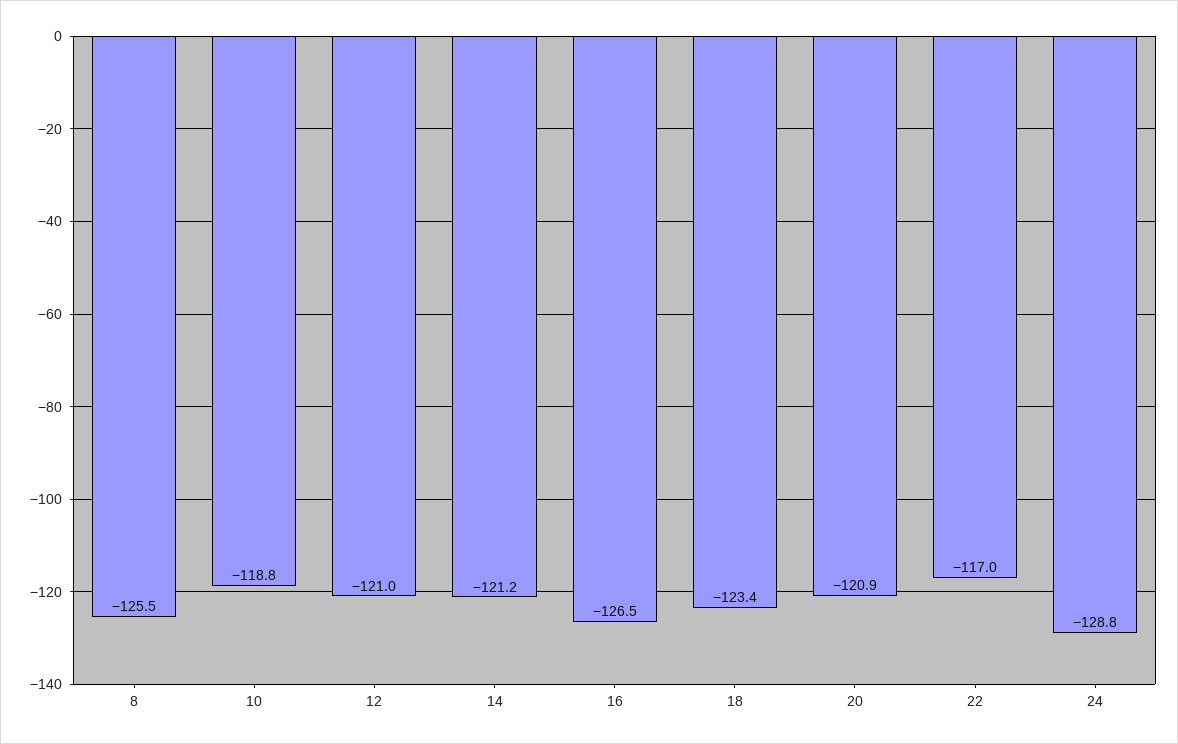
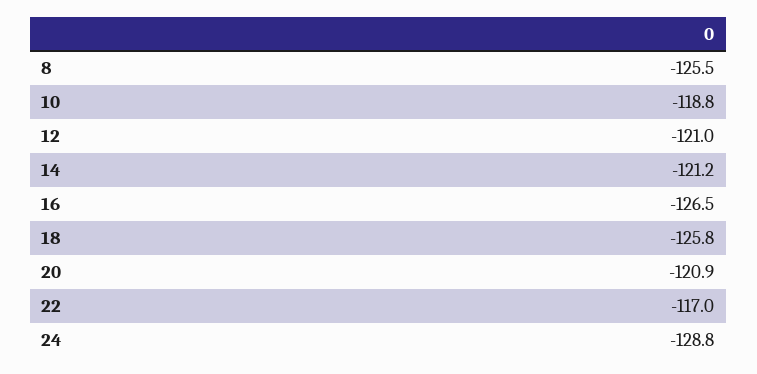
18: -123.4 -> -125.8

